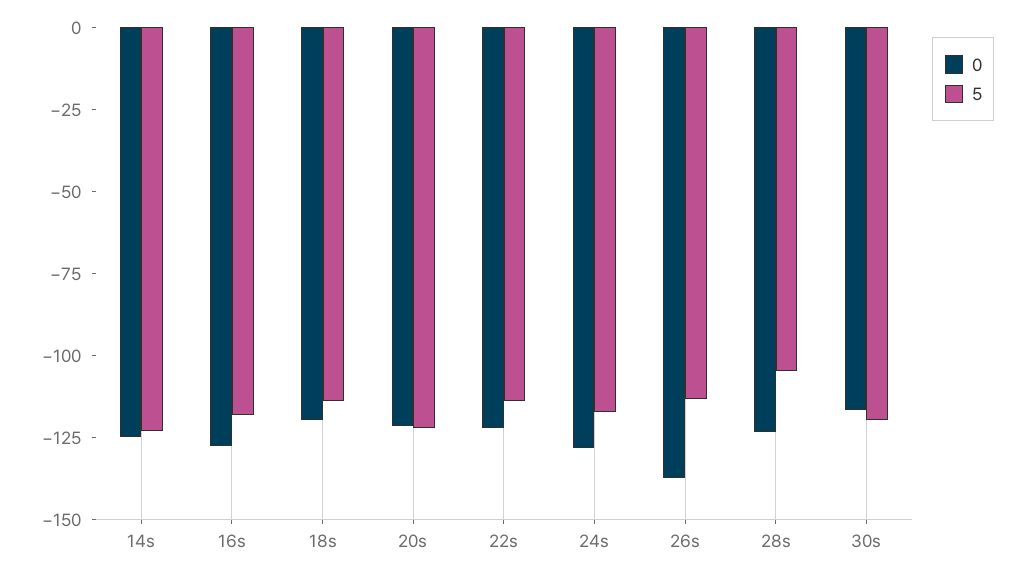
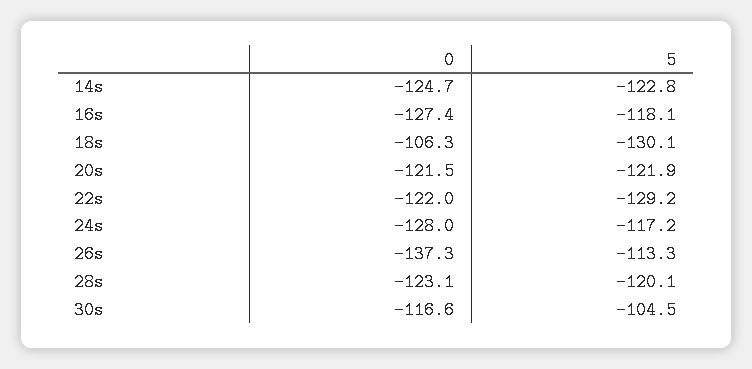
0, 18s: -120 -> -106.3
5, 18s: -115 -> -130.1
5, 22s: -115 -> -129.2
5, 28s: -105 -> -120.1
5, 30s: -120 -> -104.5

